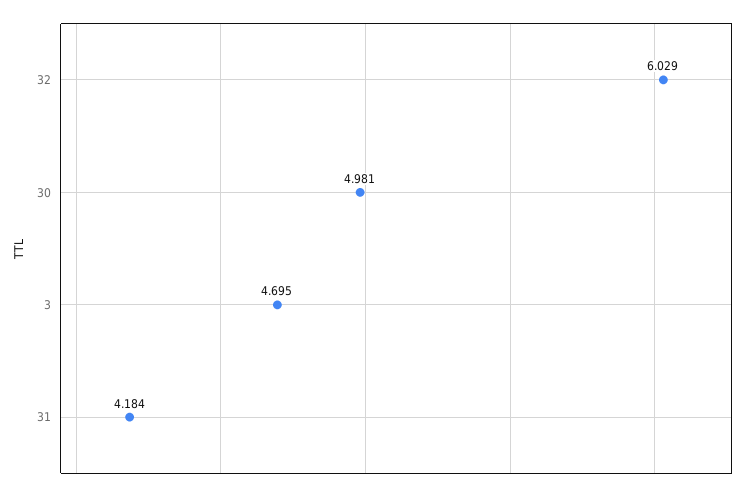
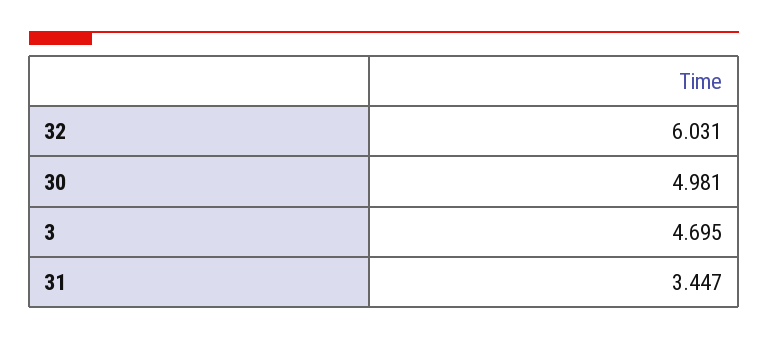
32: 6.029 -> 6.031
31: 4.184 -> 3.447

